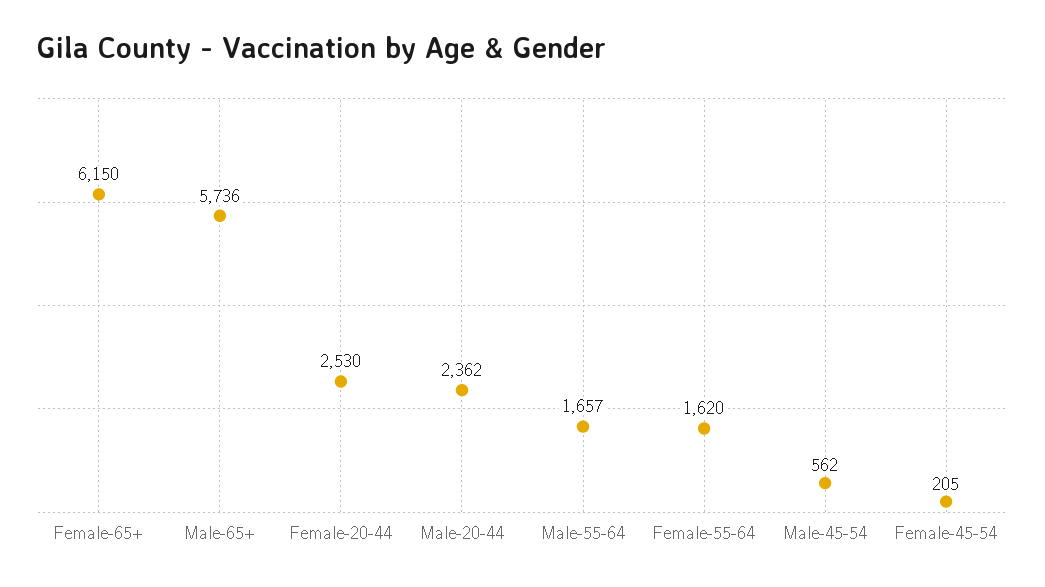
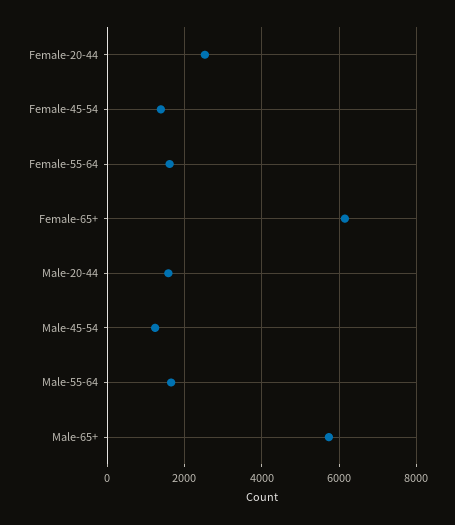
Male-20-44: 2362 -> 1600
Male-45-54: 562 -> 1200
Female-45-54: 205 -> 1400

